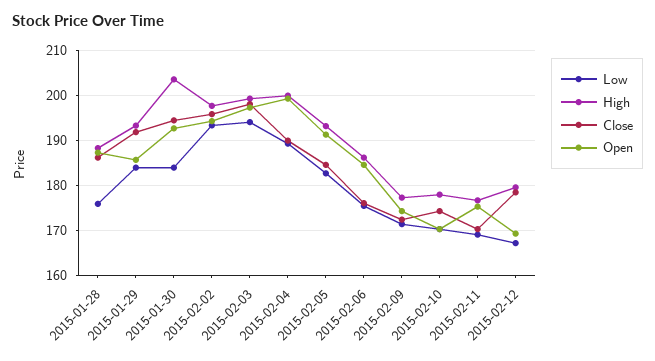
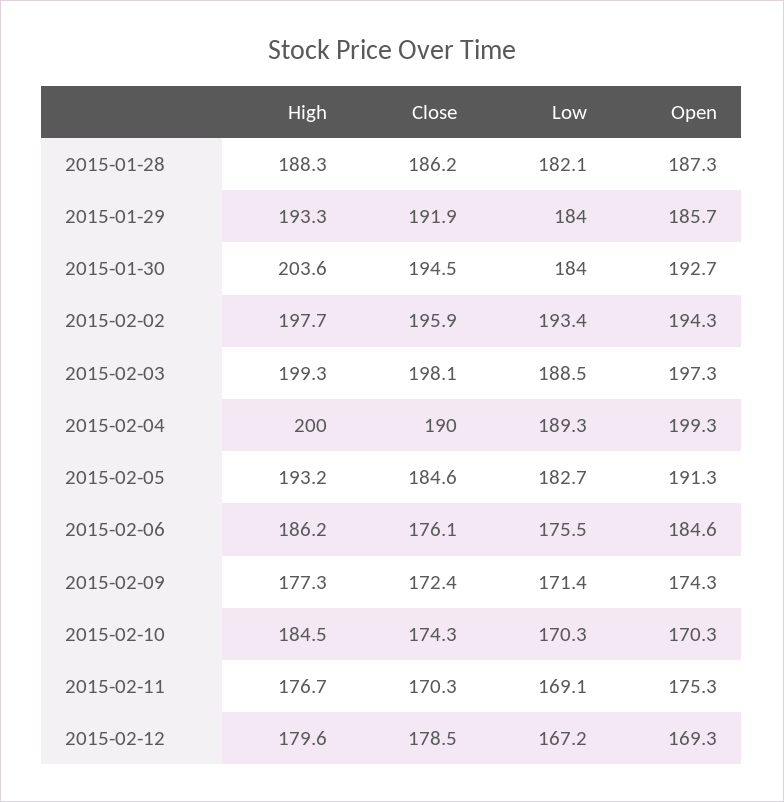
Low, 2015-01-28: 176 -> 182.1
Low, 2015-02-03: 194 -> 188.5
High, 2015-02-10: 178 -> 184.5

